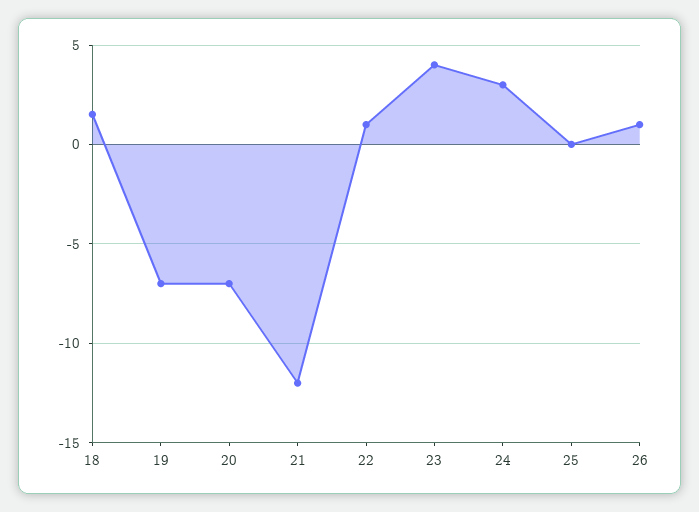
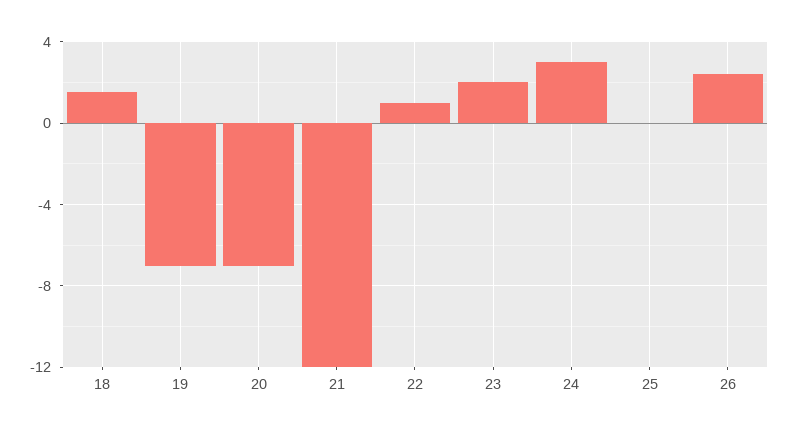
23: 4 -> 2
26: 1 -> 2.5

